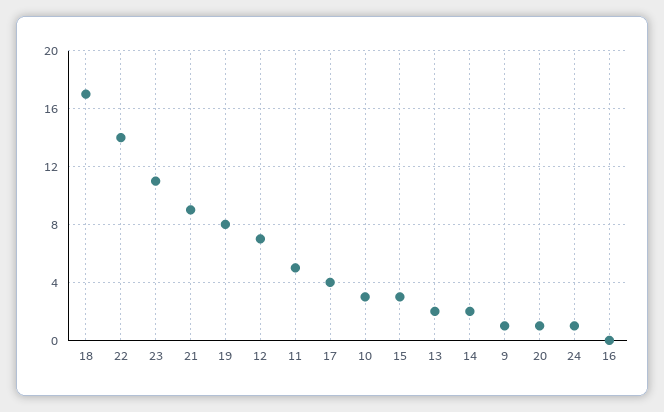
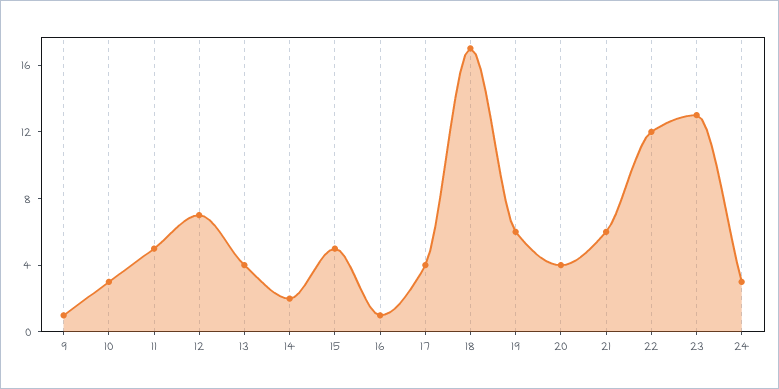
22: 14 -> 12
23: 11 -> 13
21: 9 -> 6
19: 8 -> 6
15: 3 -> 5
13: 2 -> 4
20: 1 -> 4
24: 1 -> 3
16: 0 -> 1

